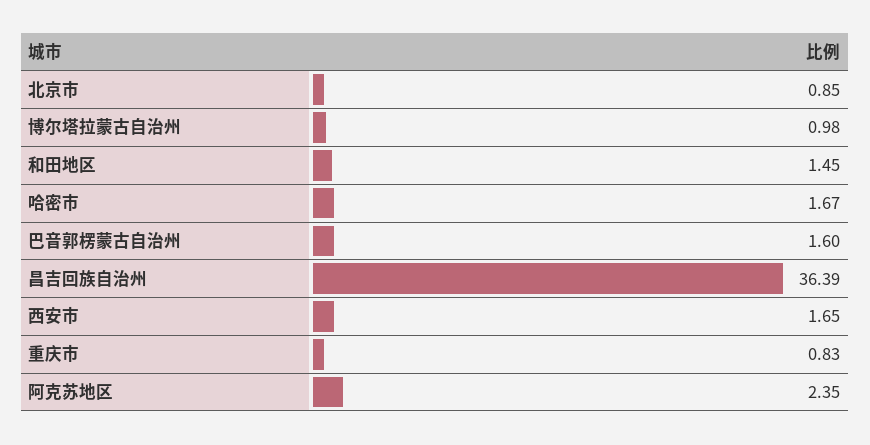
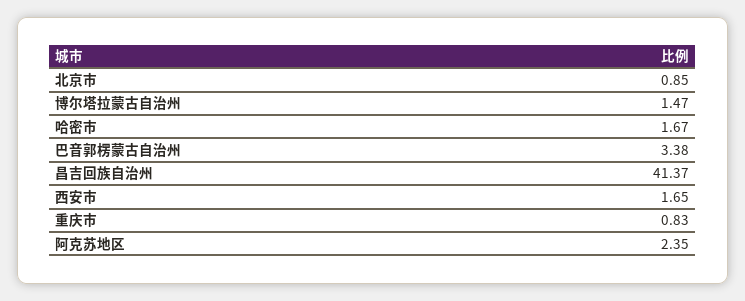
博尔塔拉蒙古自治州: 0.98 -> 1.47
和田地区: 1.45 -> none
巴音郭楞蒙古自治州: 1.6 -> 3.38
昌吉回族自治州: 36.39 -> 41.37

